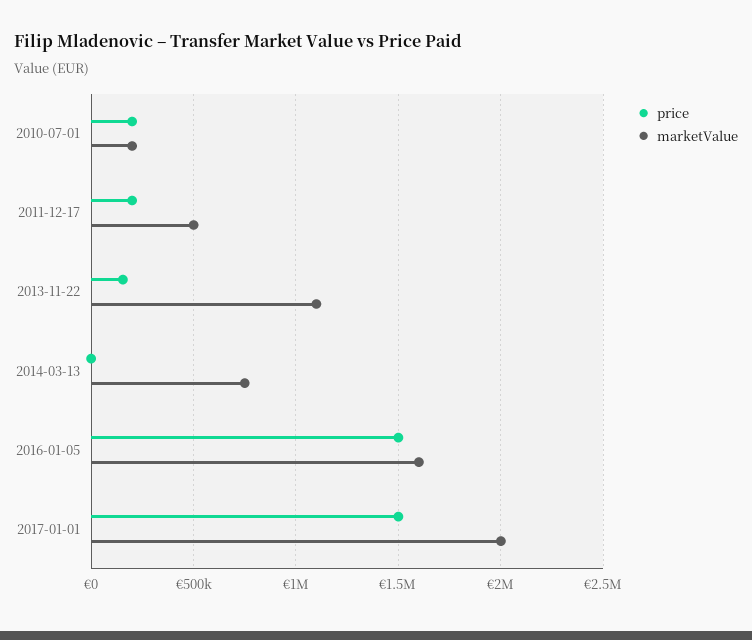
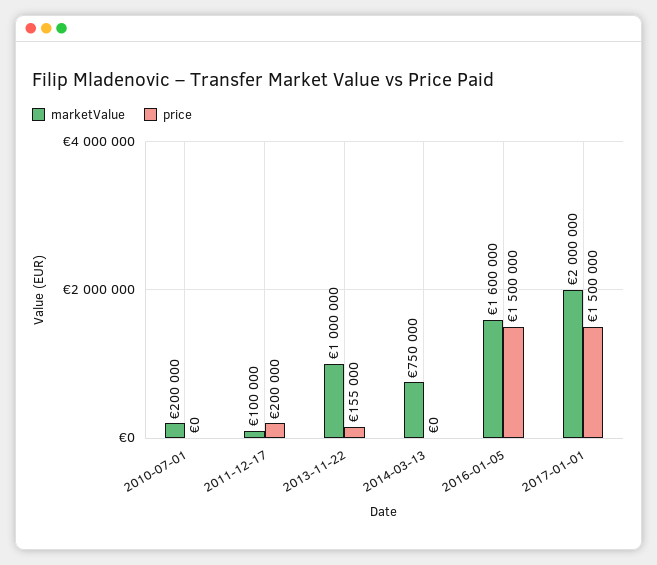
price, 2010-07-01: 200000 -> 0
marketValue, 2011-12-17: 500000 -> 100000
marketValue, 2013-11-22: 1100000 -> 1000000

